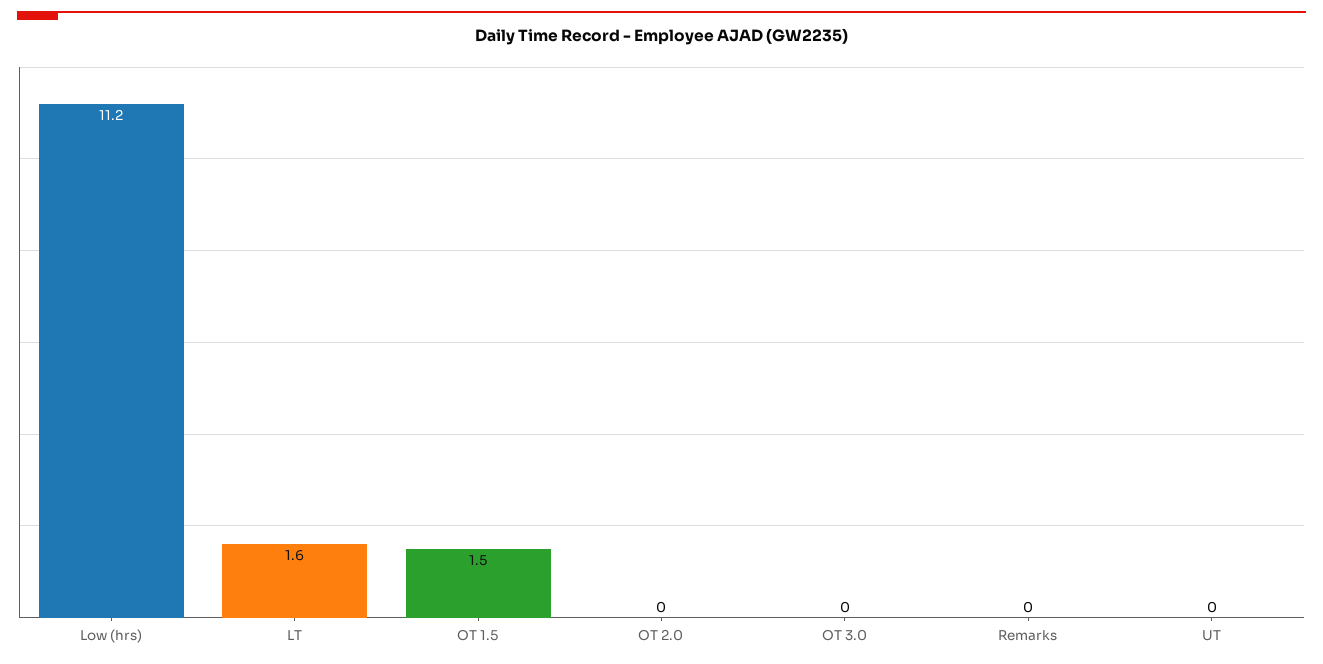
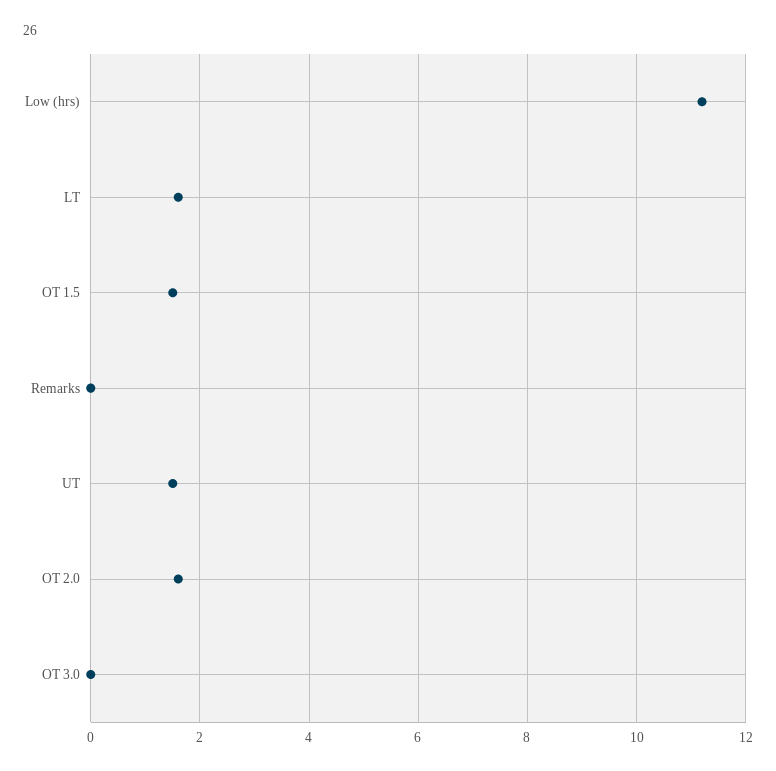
OT 2.0: 0 -> 1.5
UT: 0 -> 1.5

